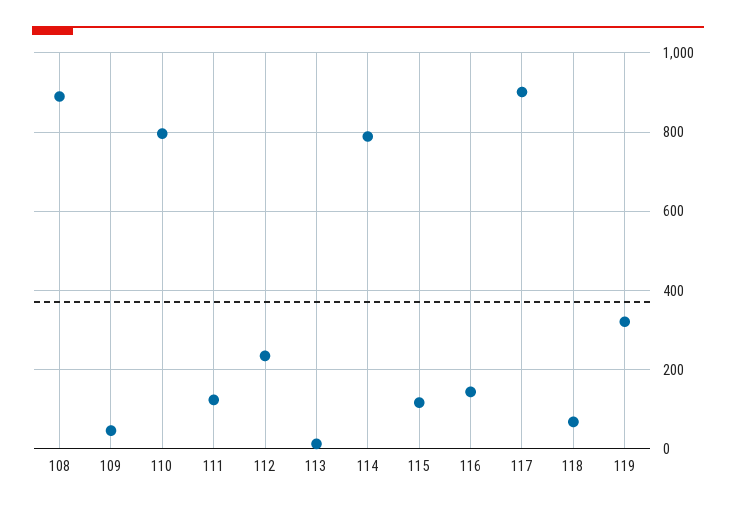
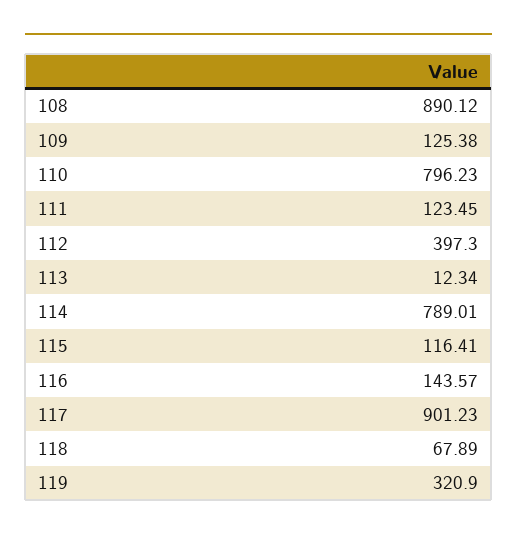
109: 40 -> 125.38
112: 240 -> 397.3

